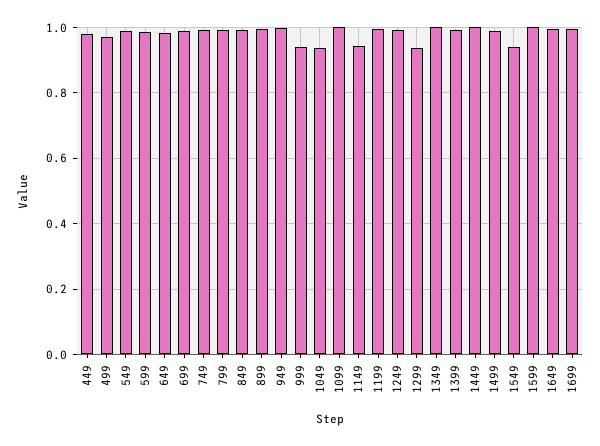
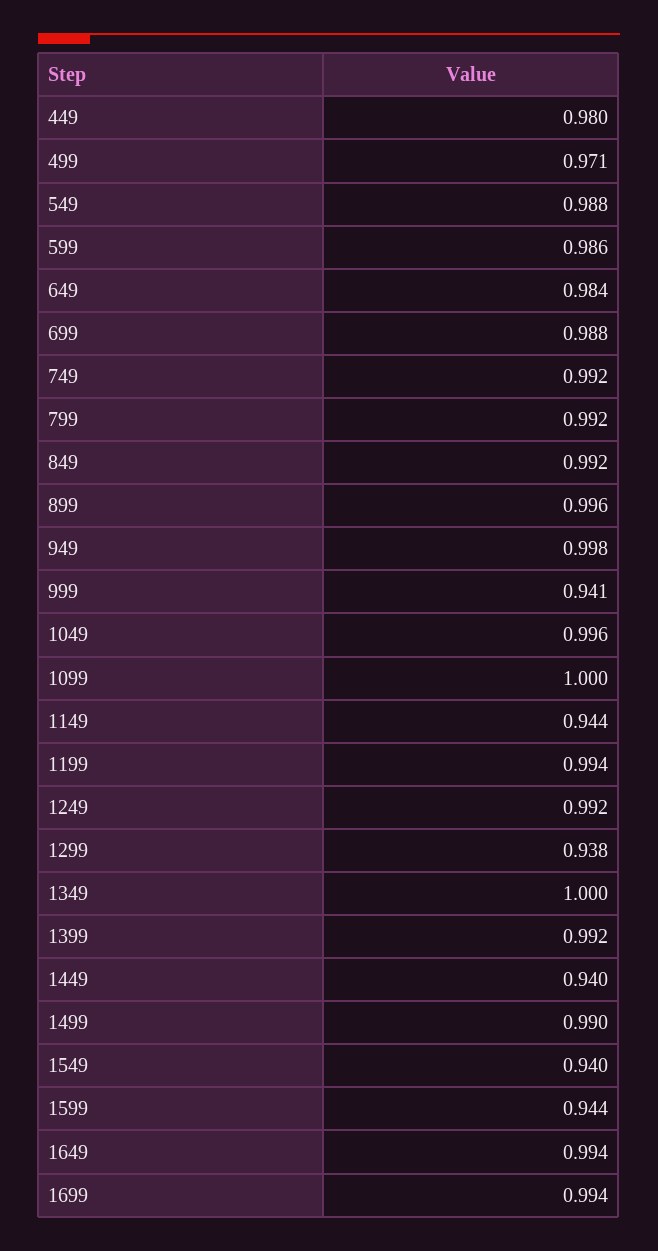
1049: 0.94 -> 0.996
1449: 1 -> 0.94
1599: 1 -> 0.944

